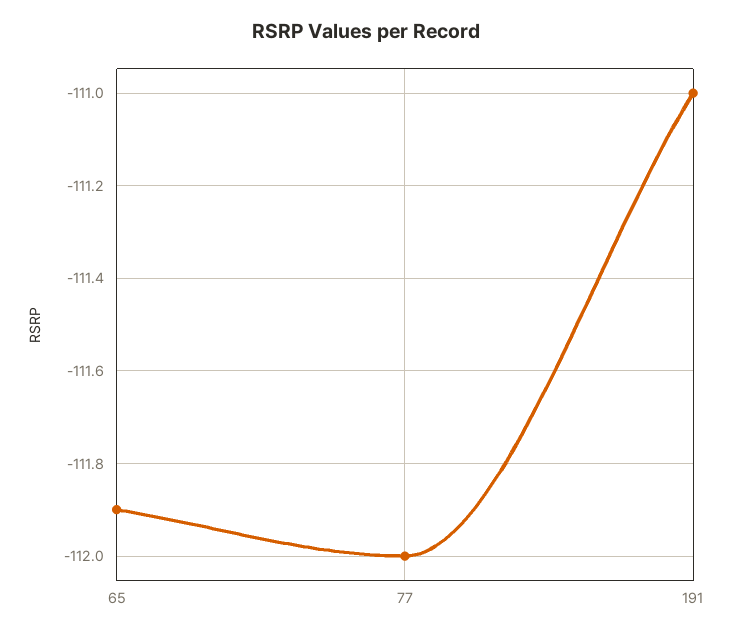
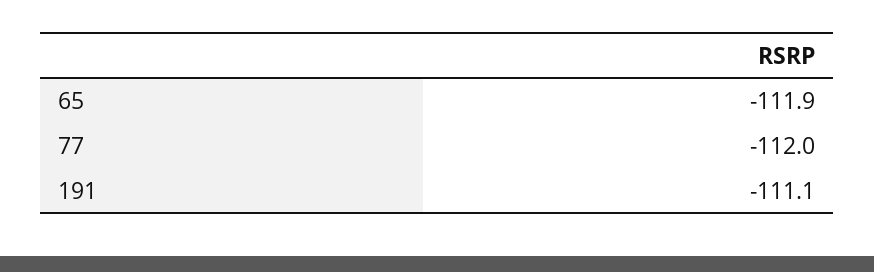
191: -111 -> -111.1

